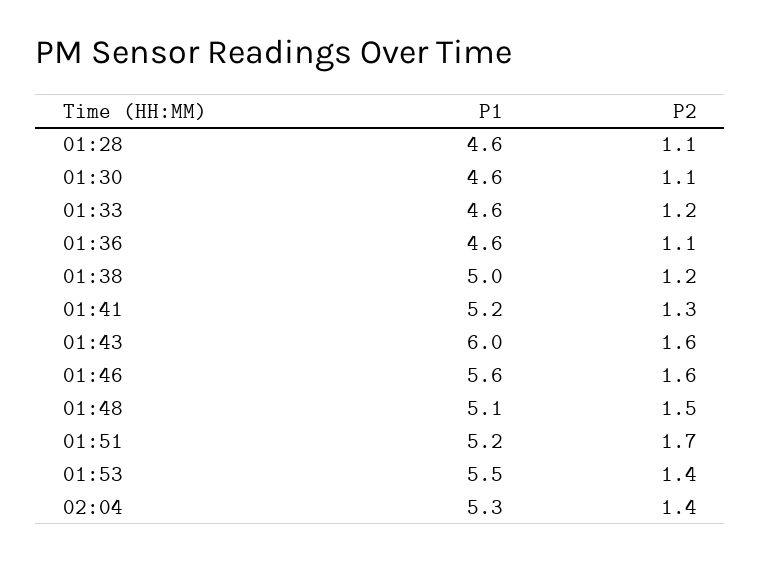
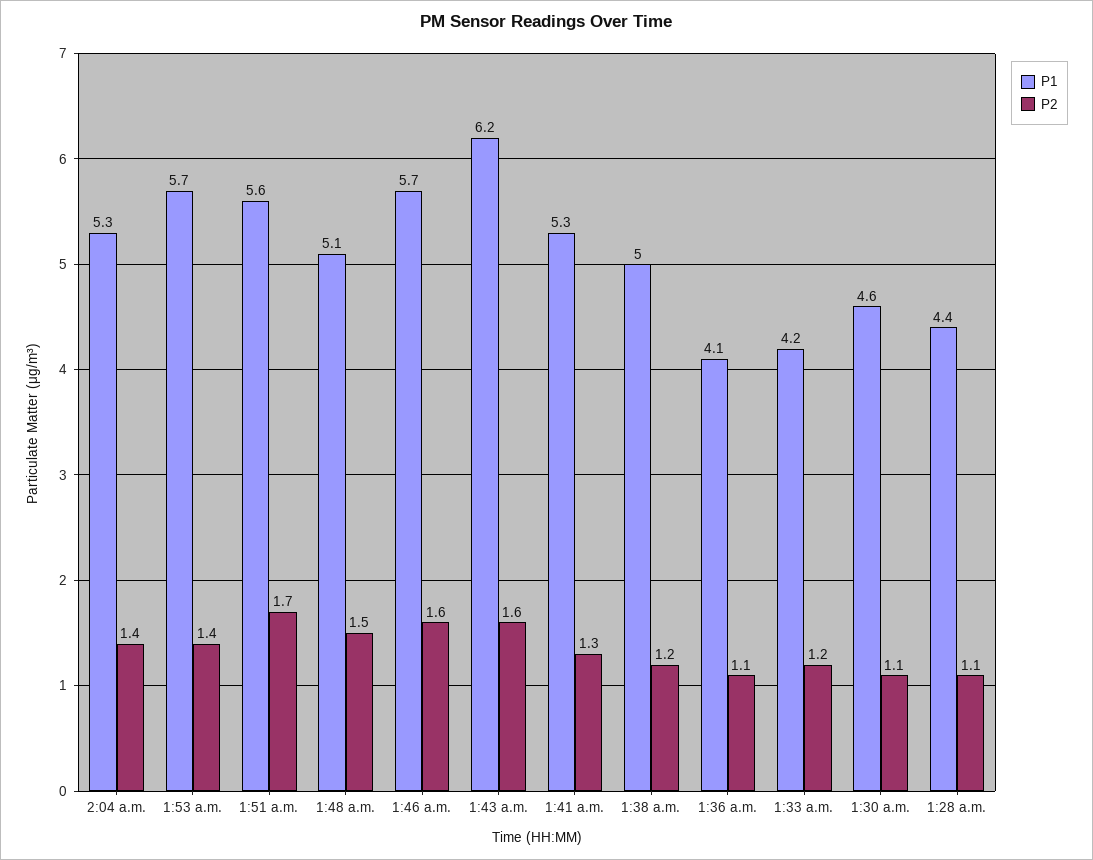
P1, 01:28: 4.6 -> 4.4
P1, 01:33: 4.6 -> 4.2
P1, 01:36: 4.6 -> 4.1
P1, 01:41: 5.2 -> 5.3
P1, 01:43: 6 -> 6.2
P1, 01:46: 5.6 -> 5.7
P1, 01:51: 5.2 -> 5.6
P1, 01:53: 5.5 -> 5.7

